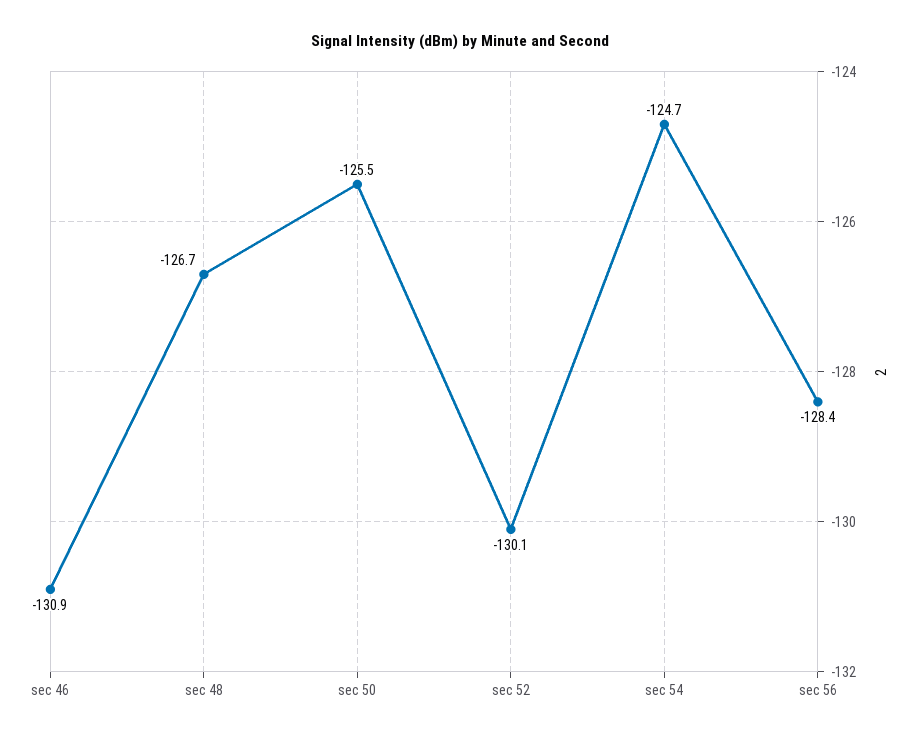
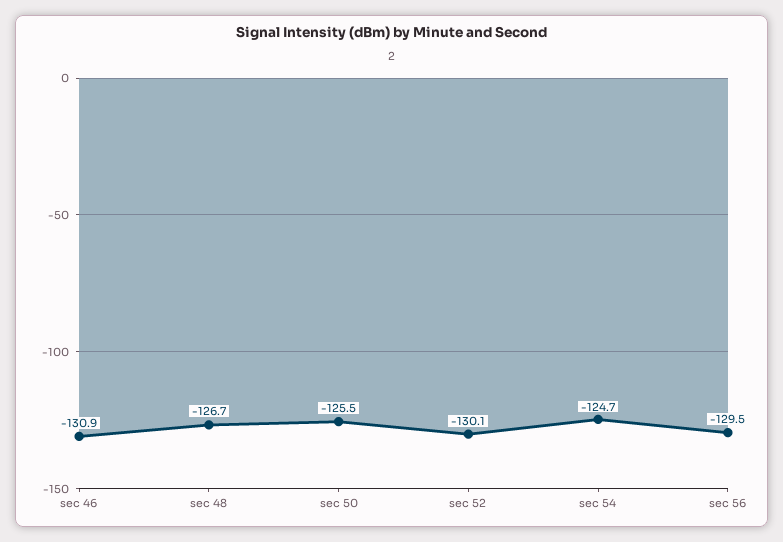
sec 56: -128.4 -> -129.5

